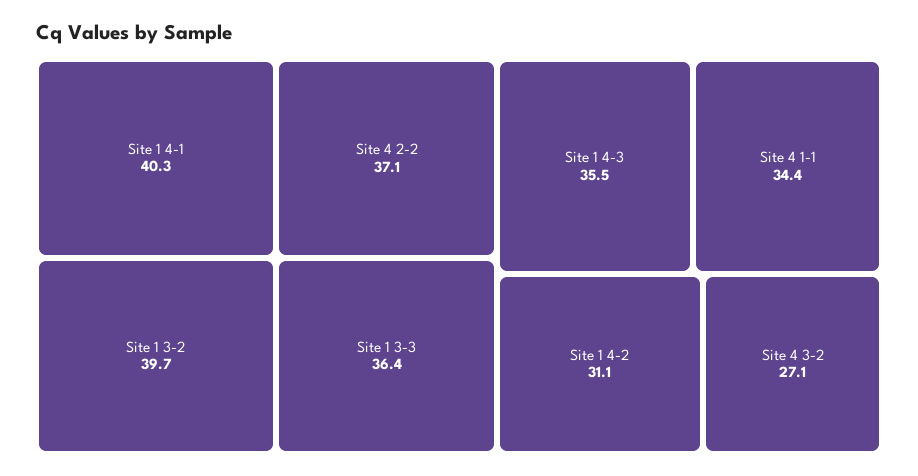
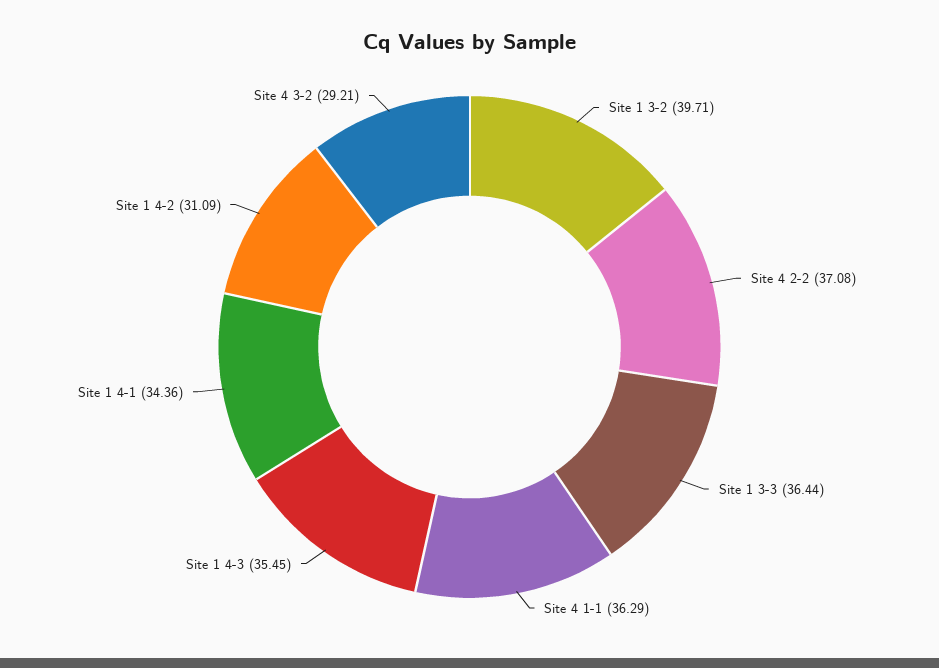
Site 1 4-1: 40.3 -> 34.36
Site 4 1-1: 34.4 -> 36.29
Site 4 3-2: 27.1 -> 29.21

